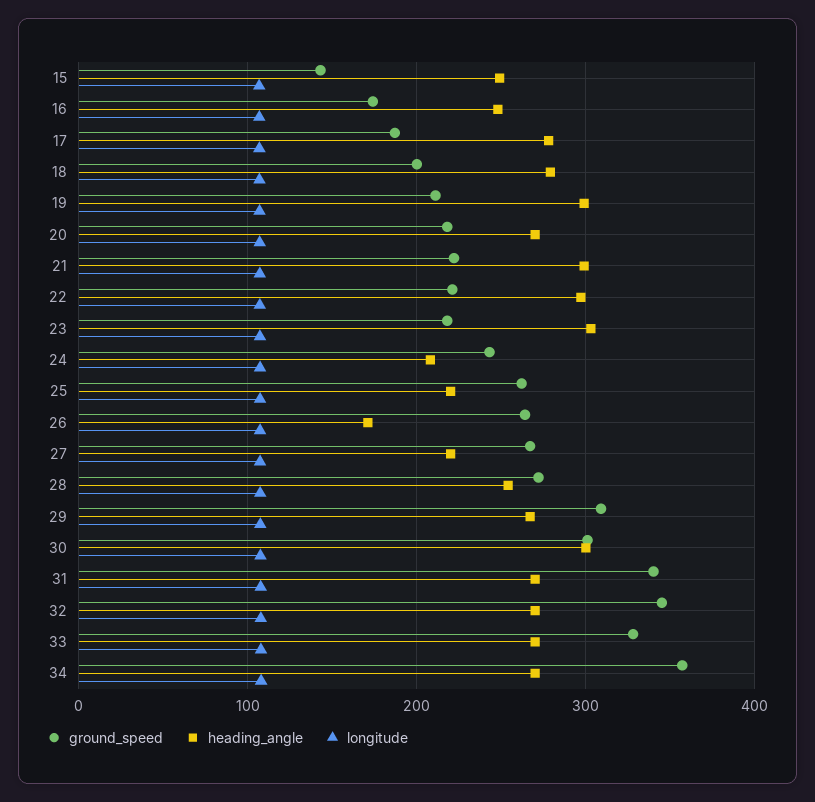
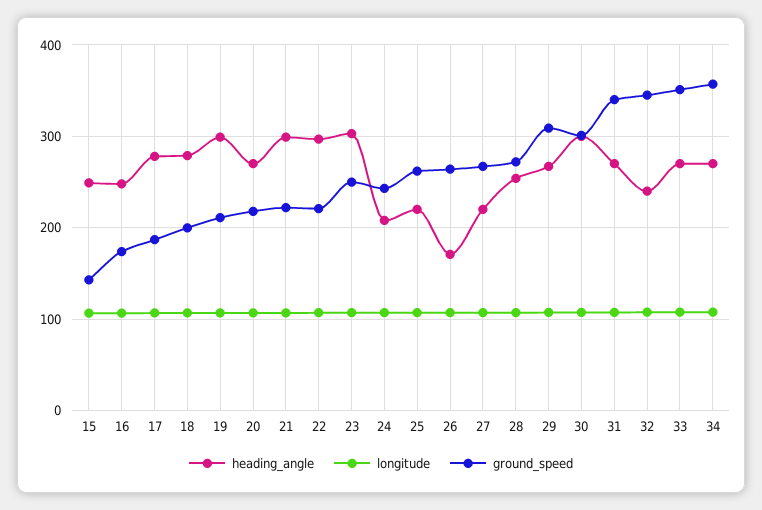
ground_speed, 23: 220 -> 250
heading_angle, 32: 270 -> 240
ground_speed, 33: 330 -> 350

